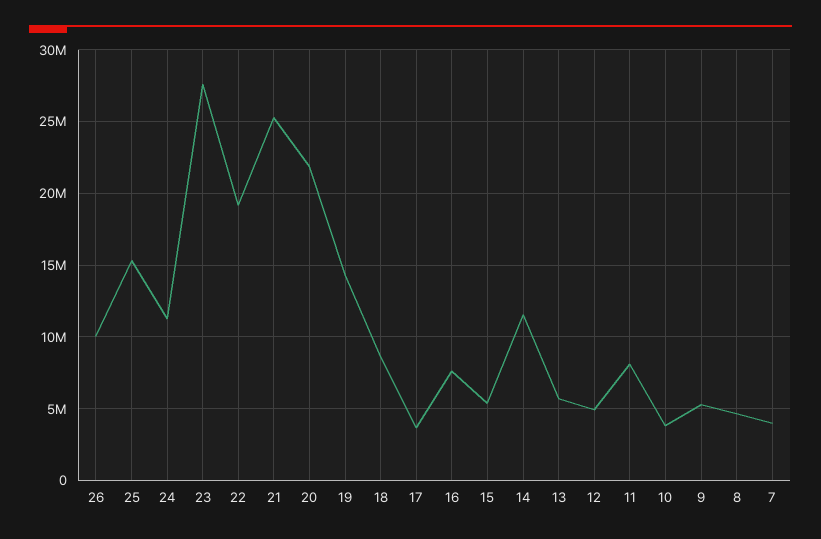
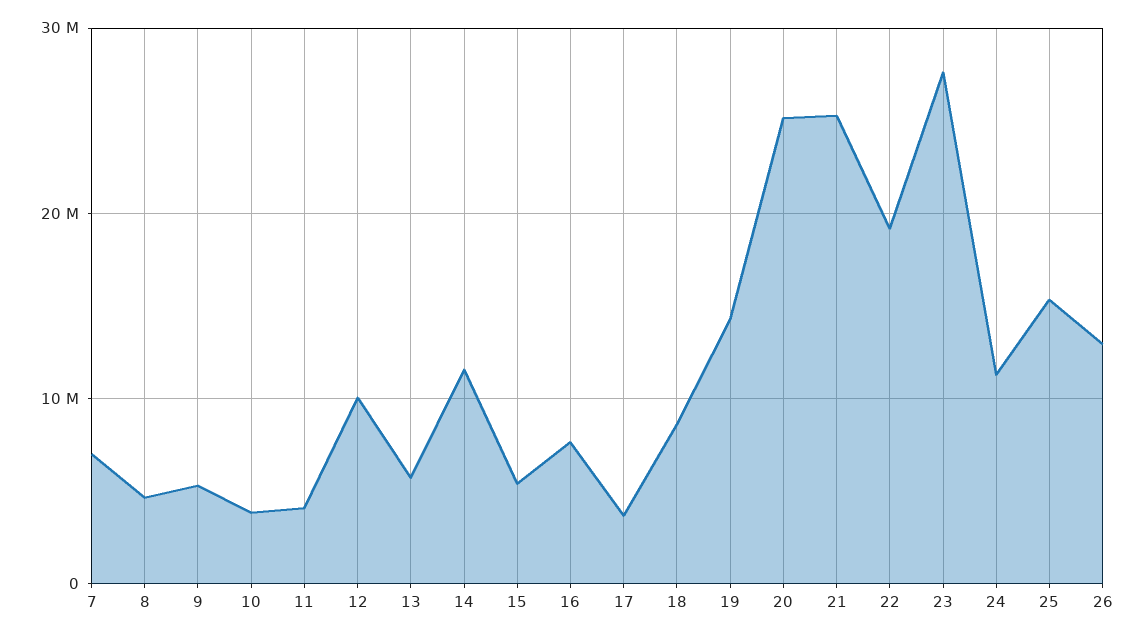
26: 10000000 -> 13000000
20: 22000000 -> 25000000
12: 5000000 -> 10000000
11: 8000000 -> 4000000
7: 4000000 -> 7000000

